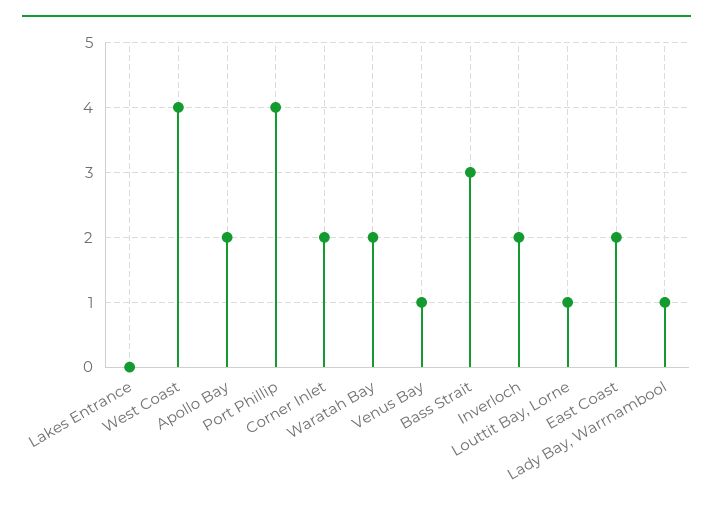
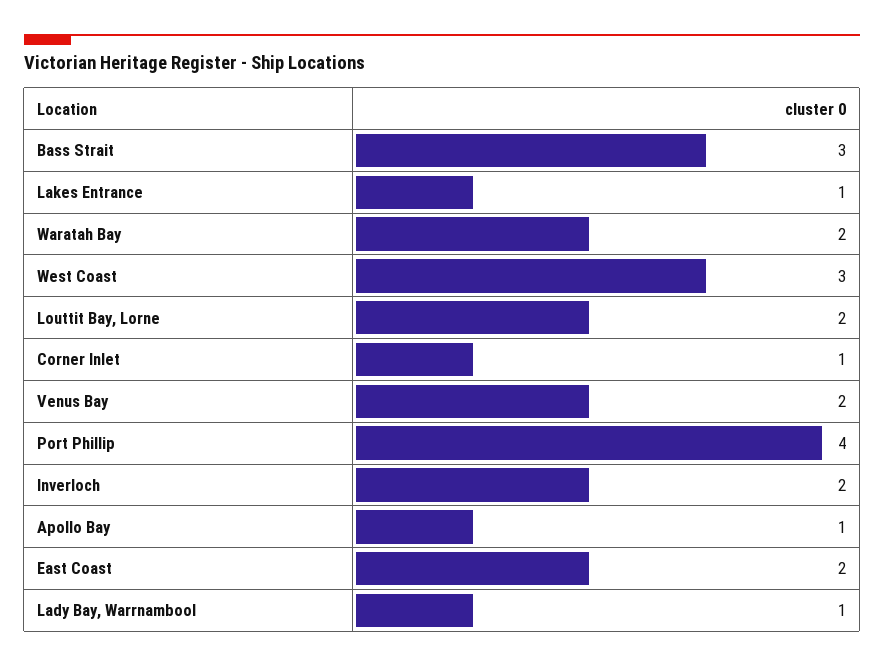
Lakes Entrance: 0 -> 1
West Coast: 4 -> 3
Apollo Bay: 2 -> 1
Corner Inlet: 2 -> 1
Venus Bay: 1 -> 2
Louttit Bay, Lorne: 1 -> 2

